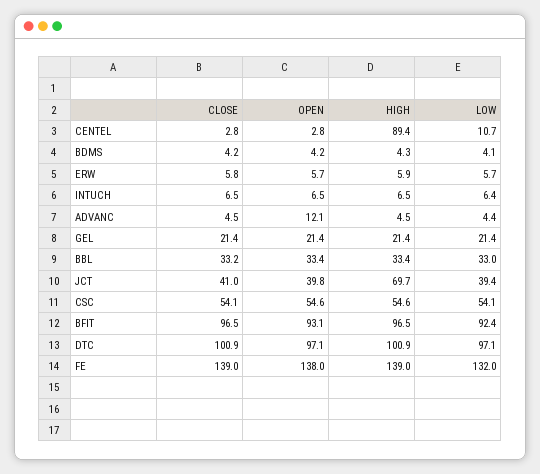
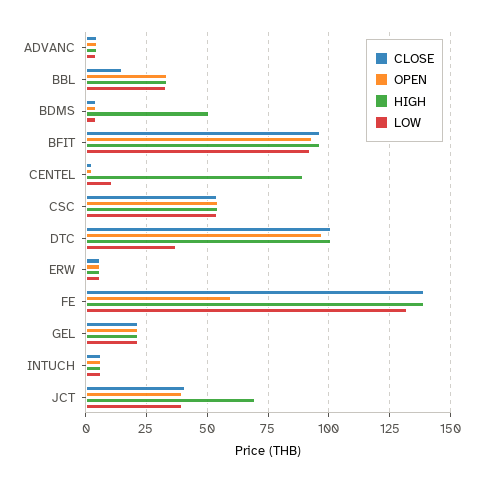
HIGH, BDMS: 4.3 -> 50
OPEN, ADVANC: 12.1 -> 5
CLOSE, BBL: 33.2 -> 15
LOW, DTC: 97.1 -> 37.5
OPEN, FE: 138 -> 60

